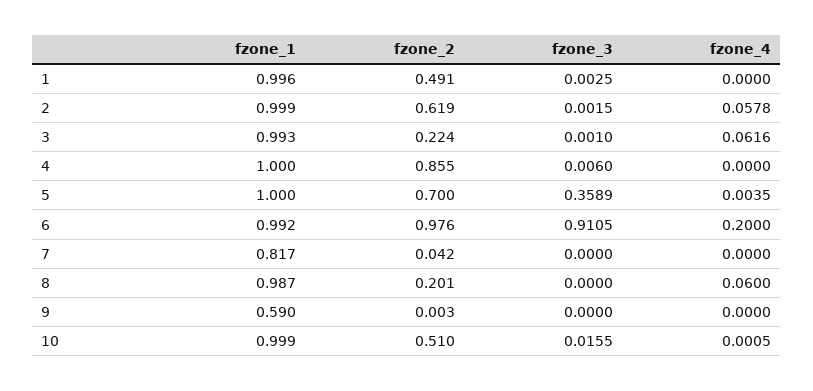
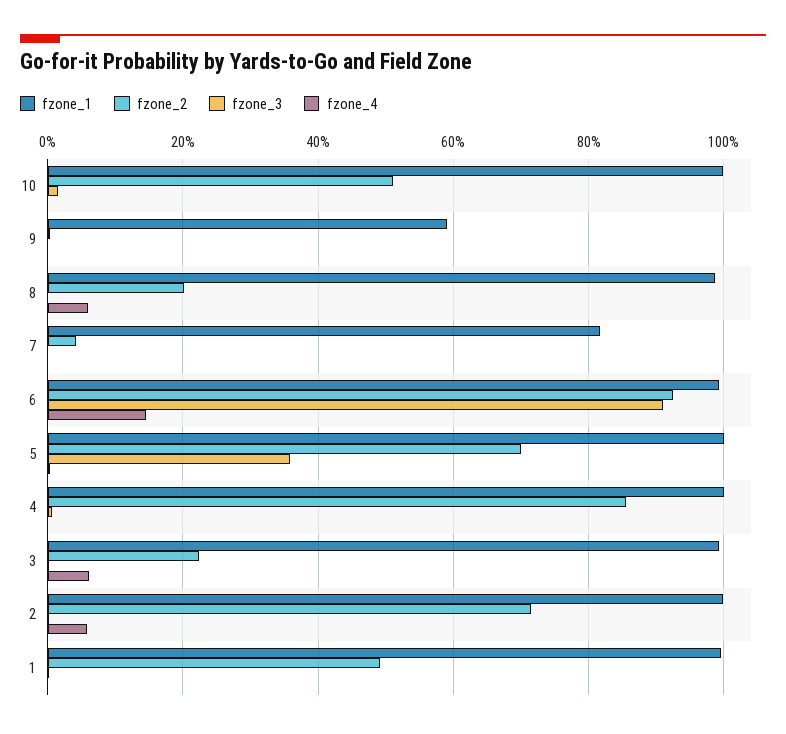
fzone_2, 2: 0.619 -> 0.72
fzone_2, 6: 0.976 -> 0.92
fzone_4, 6: 0.2 -> 0.14

